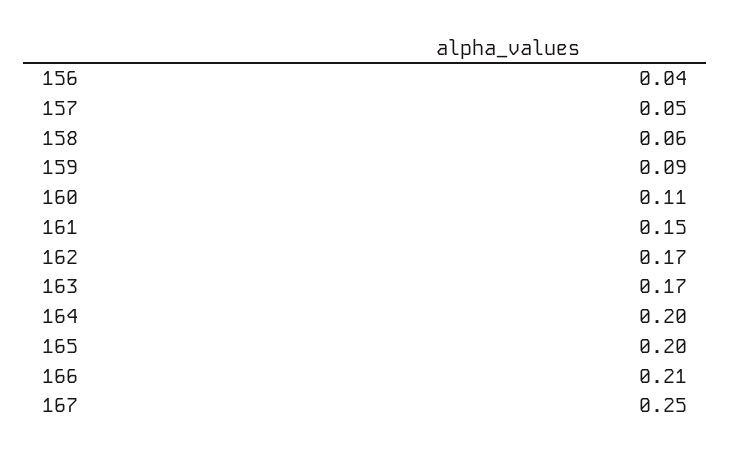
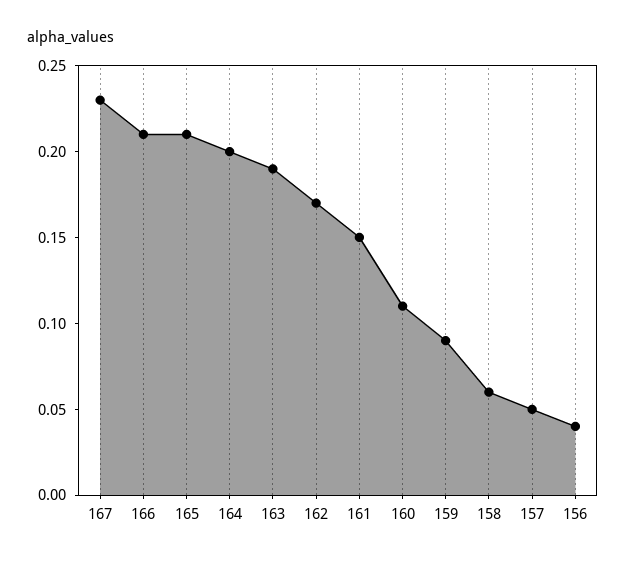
163: 0.17 -> 0.19
165: 0.2 -> 0.21
167: 0.25 -> 0.23

